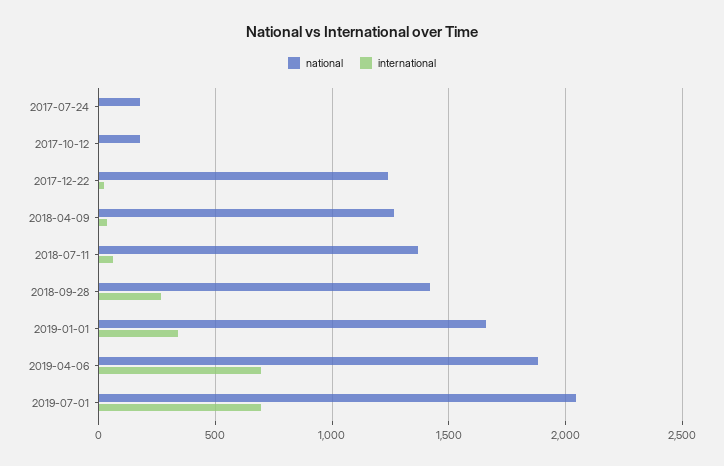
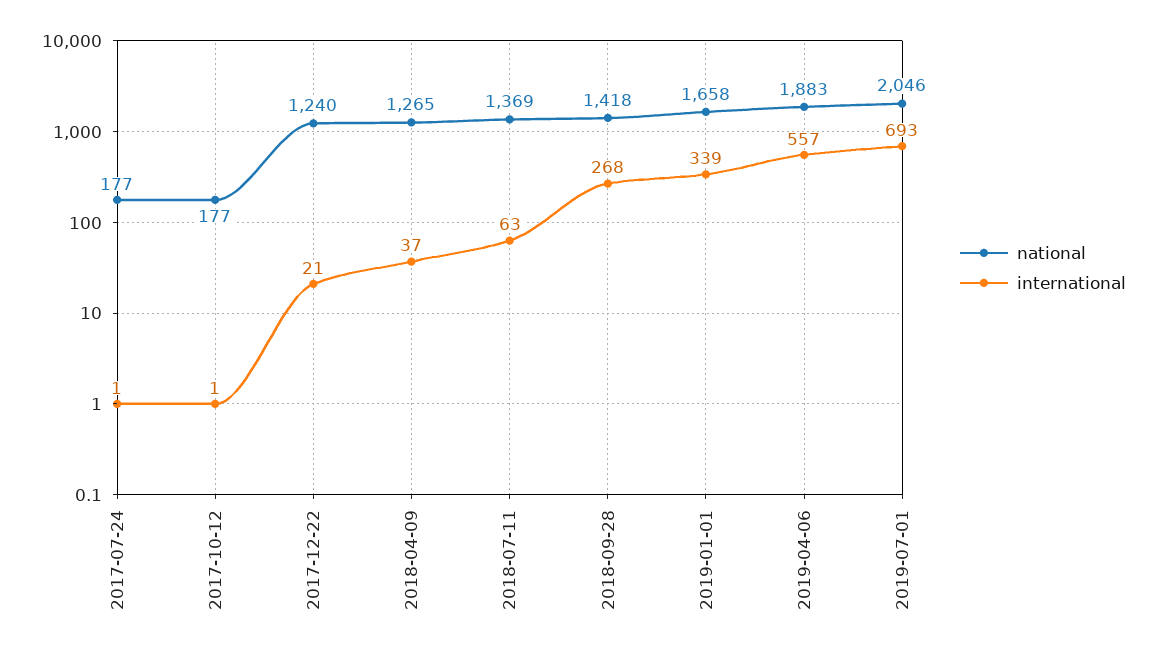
international, 2019-04-06: 700 -> 557

